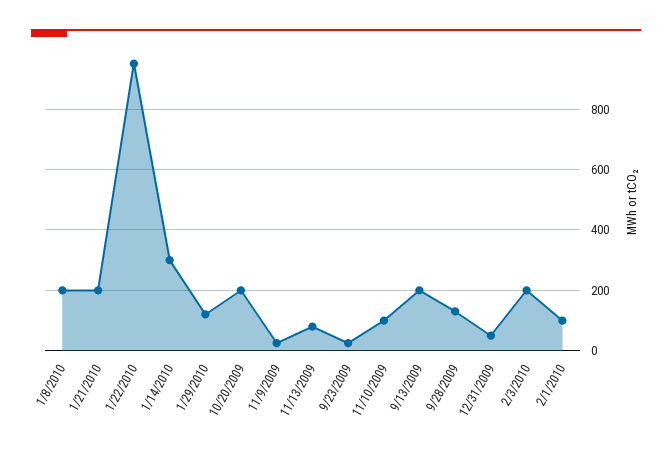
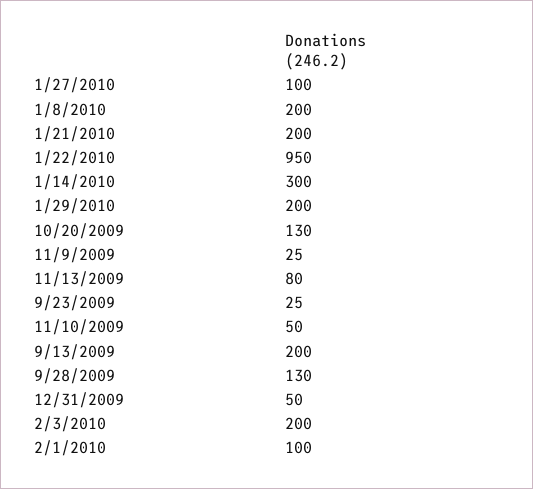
1/29/2010: 120 -> 200
10/20/2009: 200 -> 130
11/10/2009: 100 -> 50
1/27/2010: none -> 100

